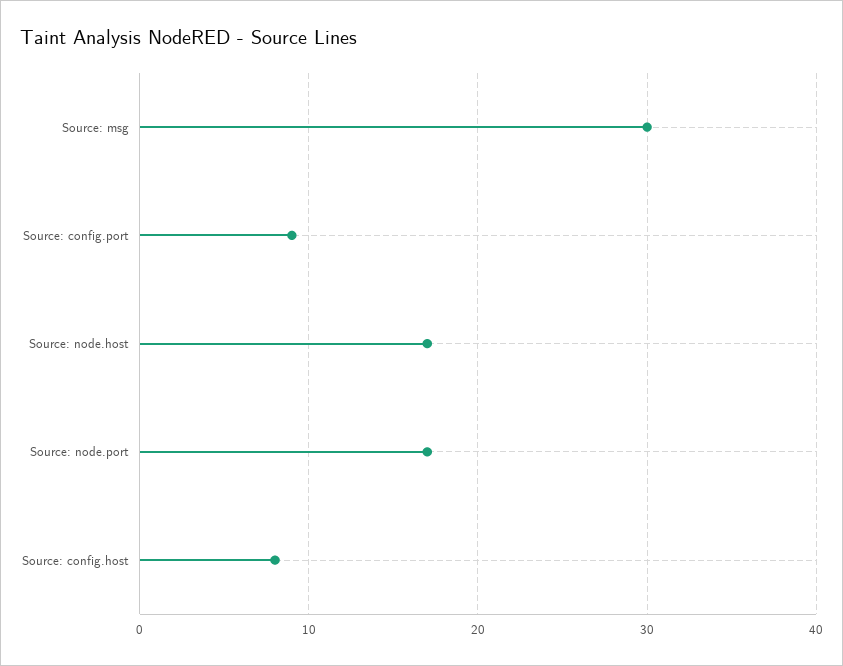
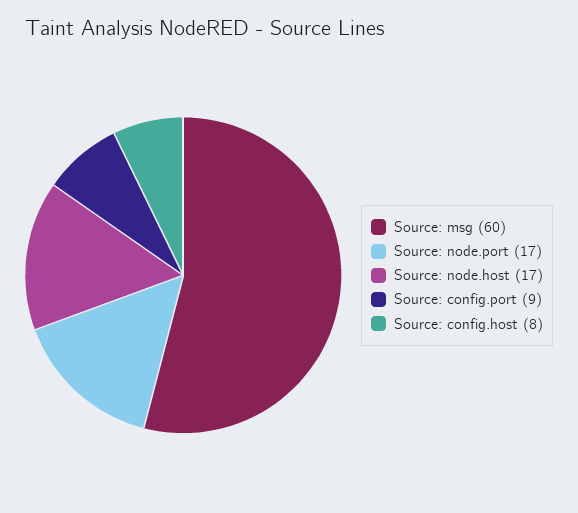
Source: msg: 30 -> 60

